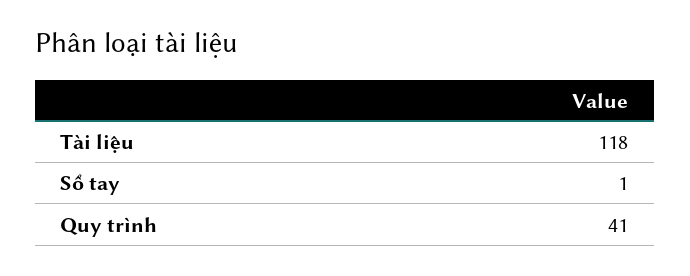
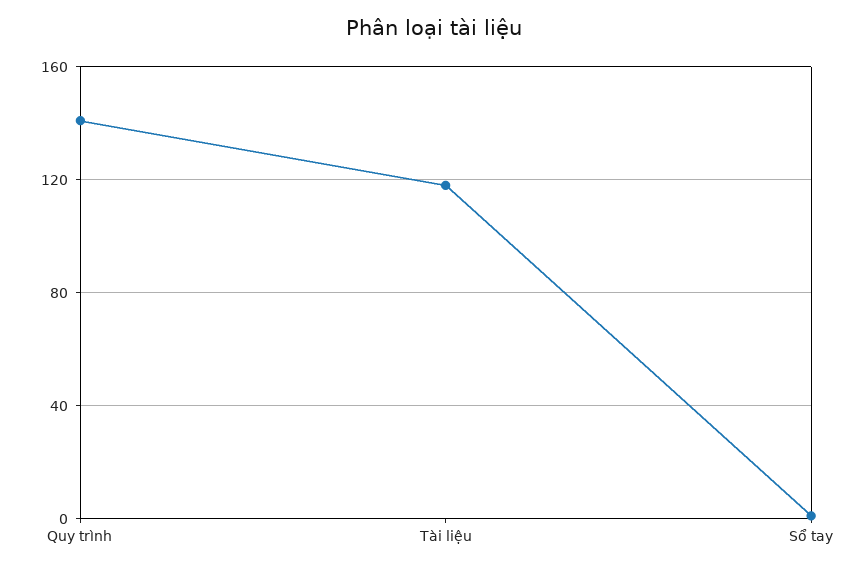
Quy trình: 41 -> 140

